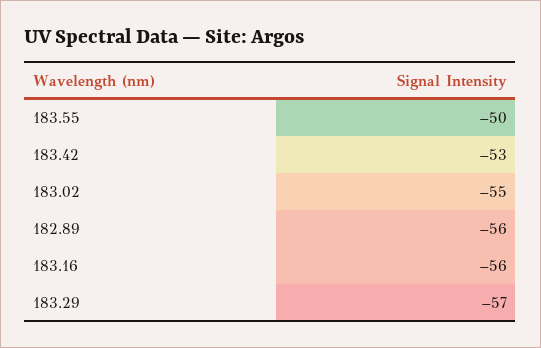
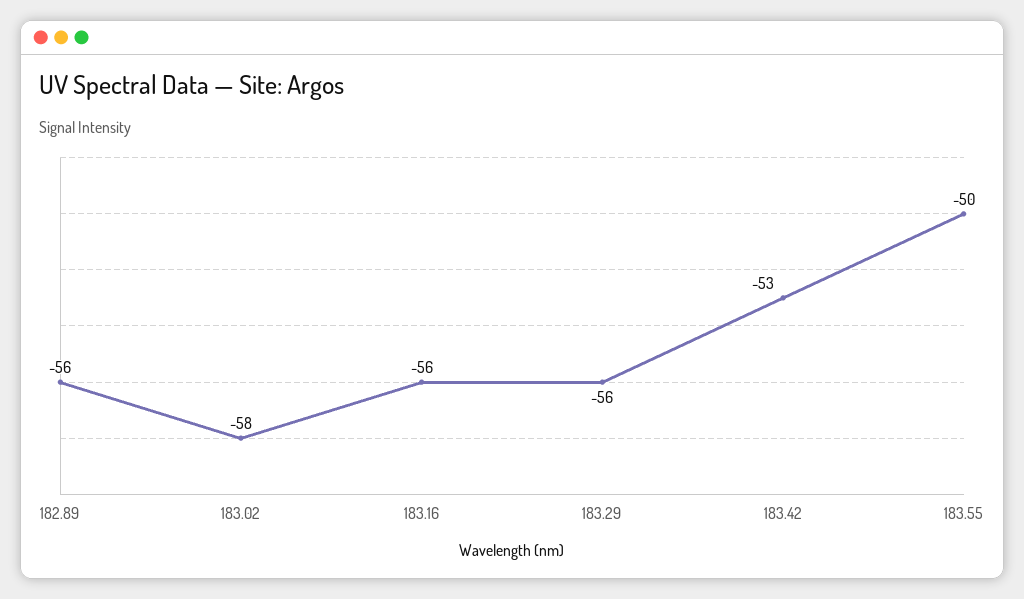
183.02: -55 -> -58
183.29: -57 -> -56

